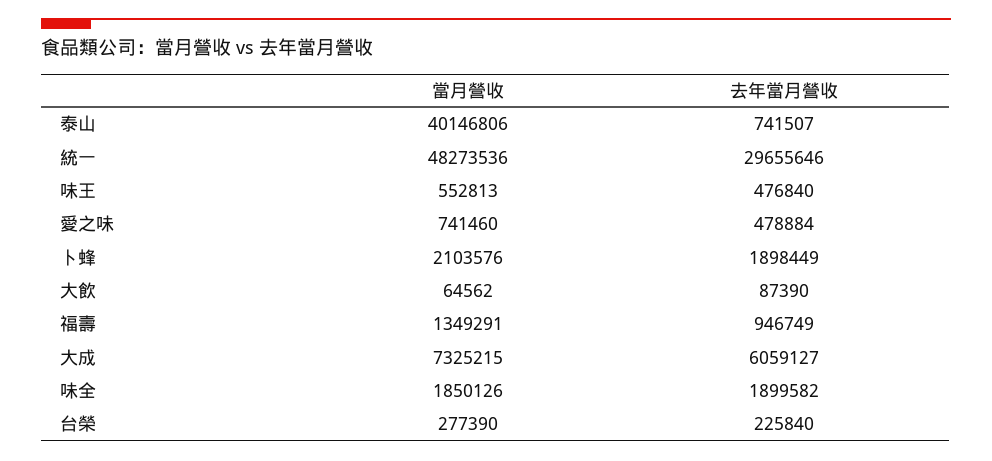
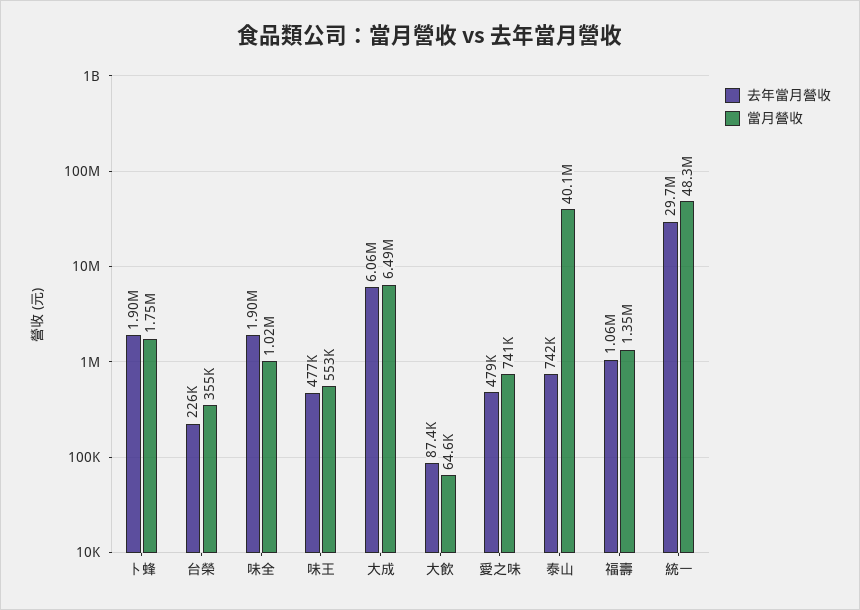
當月營收, 卜蜂: 2103576 -> 1750000
去年當月營收, 福壽: 946749 -> 1060000
當月營收, 大成: 7325215 -> 6490000
當月營收, 味全: 1850126 -> 1020000
當月營收, 台榮: 277390 -> 355000

